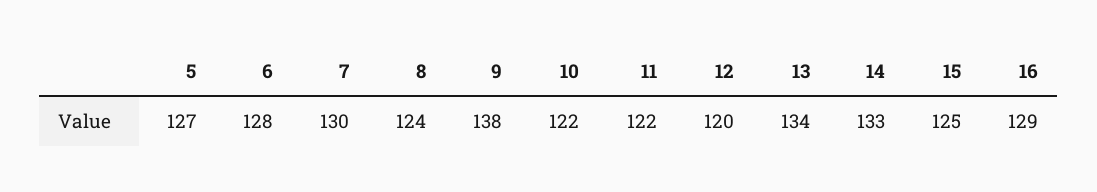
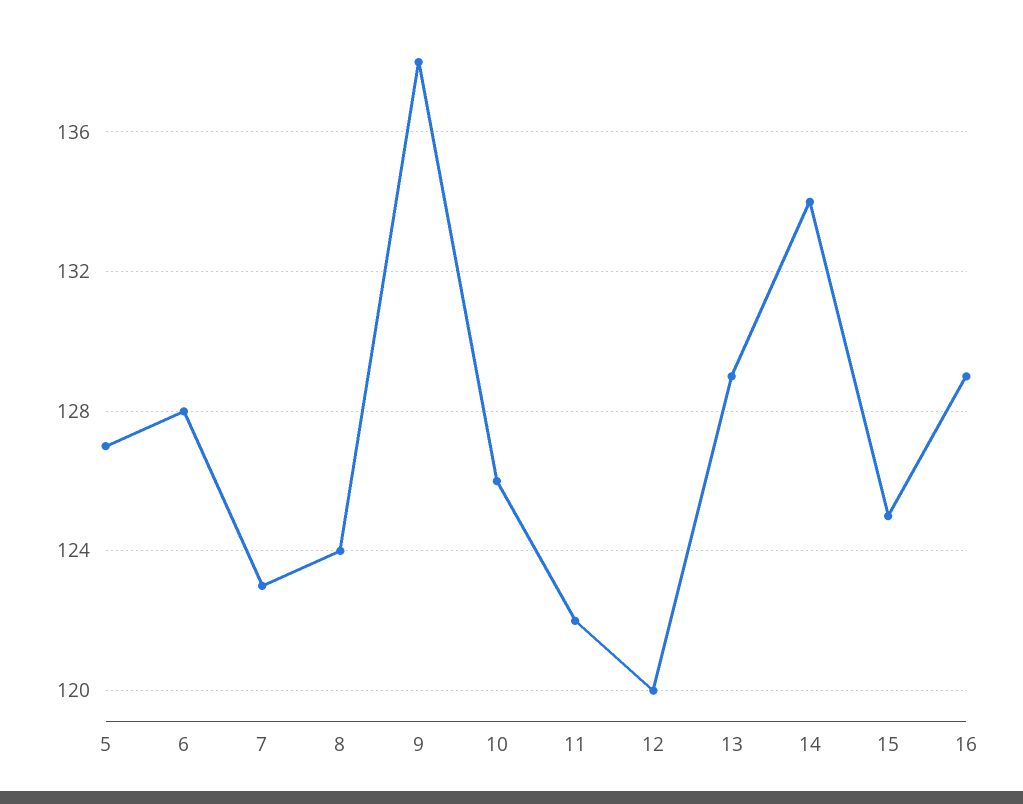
7: 130 -> 123
10: 122 -> 126
13: 134 -> 129
14: 133 -> 134

